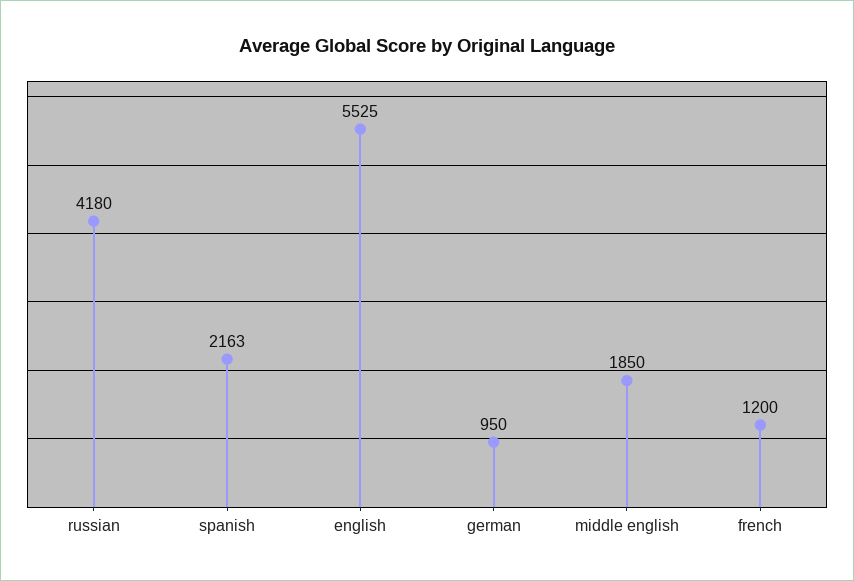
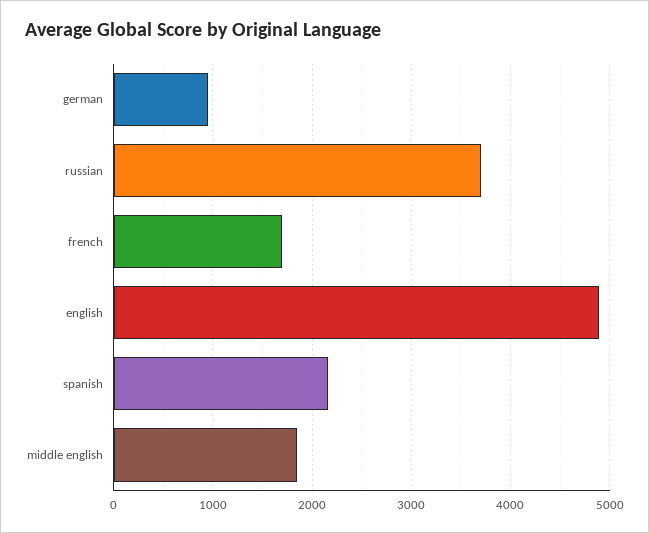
russian: 4180 -> 3700
english: 5525 -> 4900
french: 1200 -> 1700

